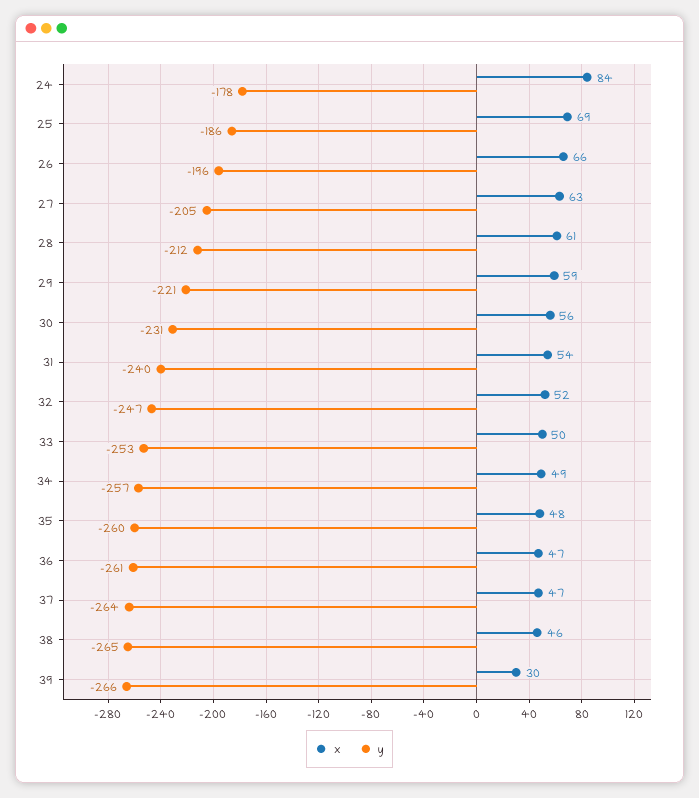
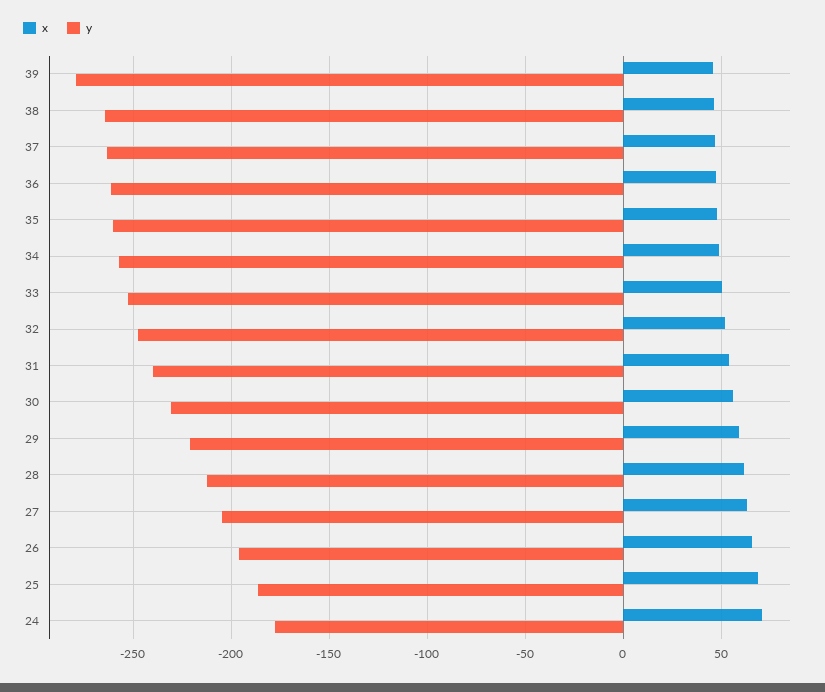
x, 24: 84 -> 70
x, 39: 30 -> 45
y, 39: -266 -> -280

